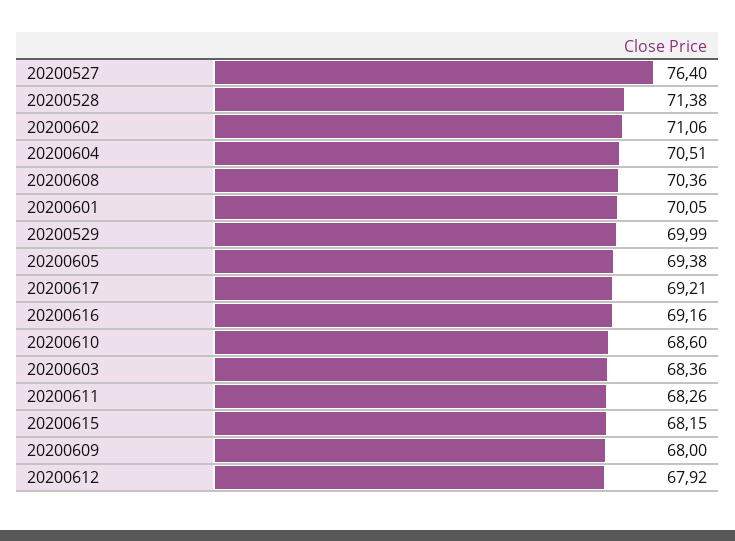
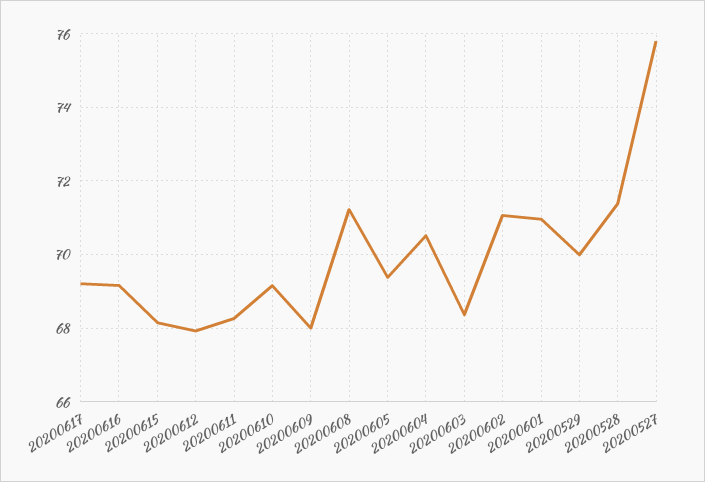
20200527: 76.4 -> 75.8
20200608: 70.36 -> 71.2
20200601: 70.05 -> 71
20200610: 68.6 -> 69.2

